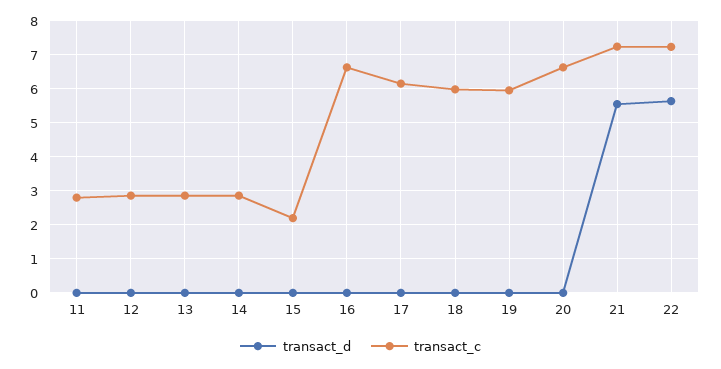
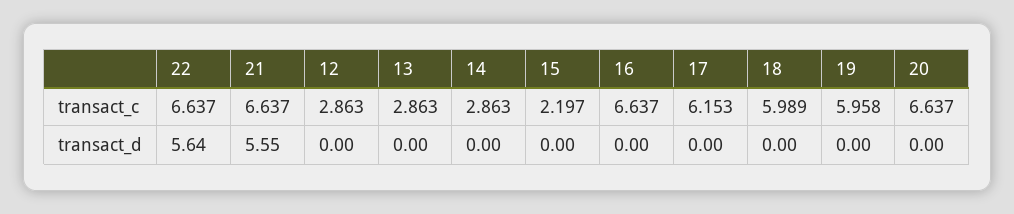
transact_d, 11: 0 -> none
transact_c, 11: 2.8 -> none
transact_c, 21: 7.2 -> 6.637
transact_c, 22: 7.2 -> 6.637

